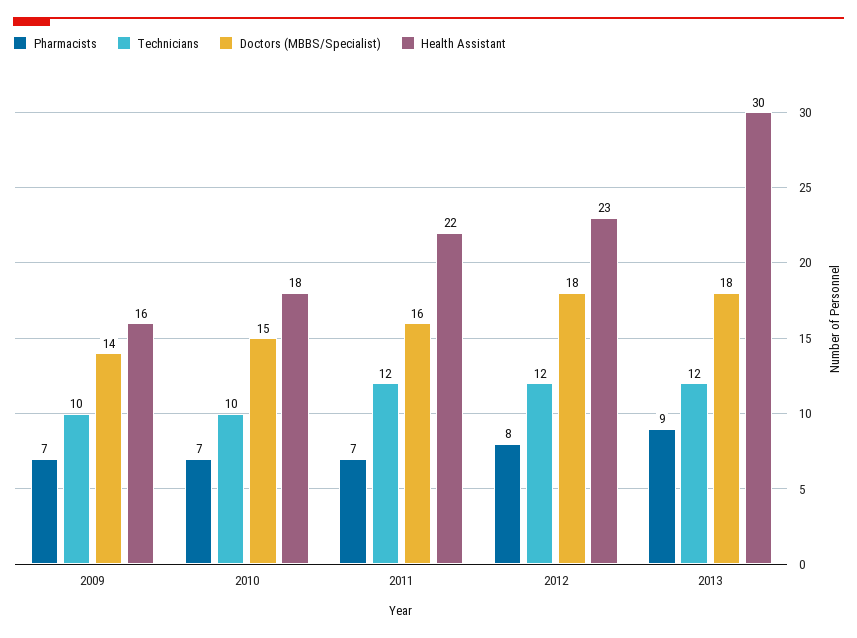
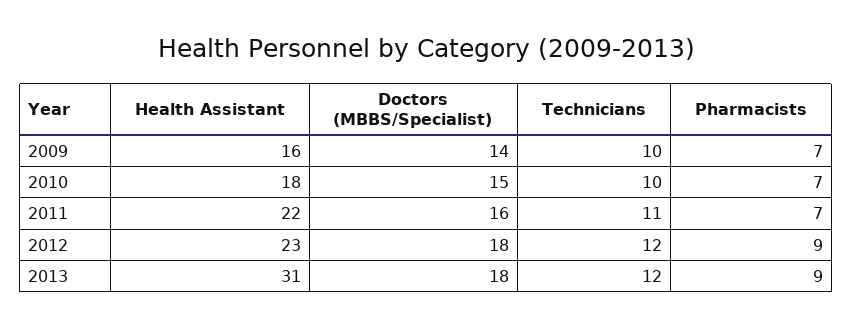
Technicians, 2011: 12 -> 11
Pharmacists, 2012: 8 -> 9
Health Assistant, 2013: 30 -> 31

